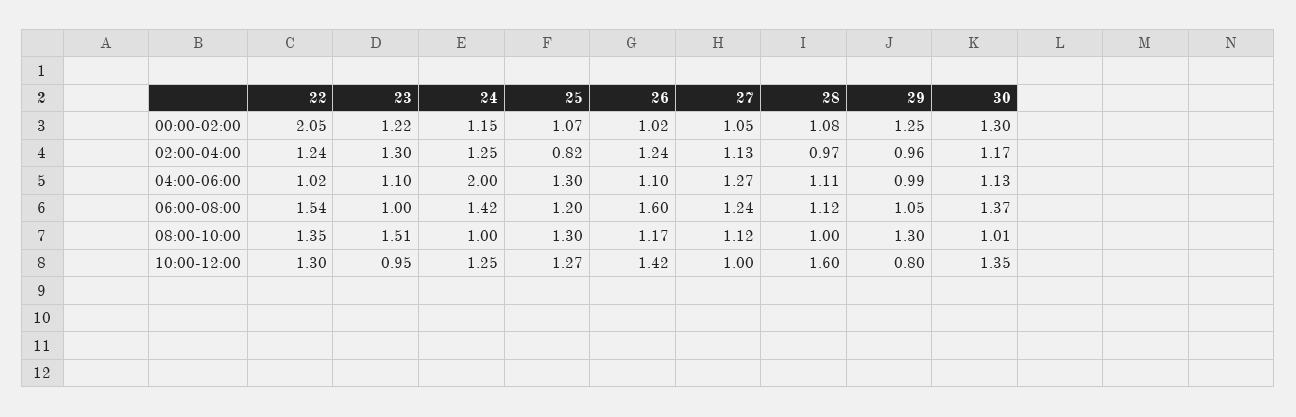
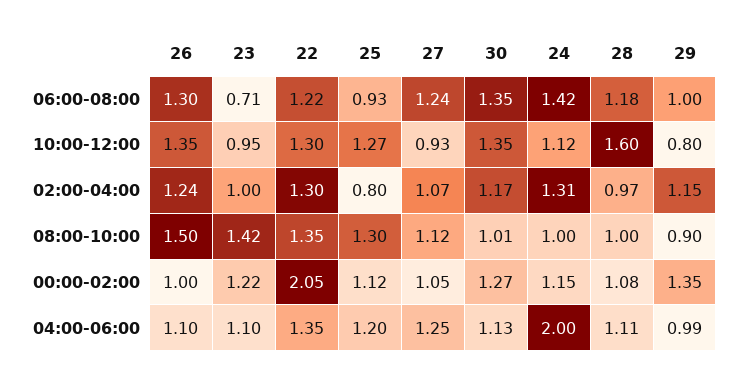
25, 00:00-02:00: 1.07 -> 1.12
26, 00:00-02:00: 1.02 -> 1
29, 00:00-02:00: 1.25 -> 1.35
30, 00:00-02:00: 1.3 -> 1.27
22, 02:00-04:00: 1.24 -> 1.3
23, 02:00-04:00: 1.3 -> 1
24, 02:00-04:00: 1.25 -> 1.31
25, 02:00-04:00: 0.82 -> 0.8
27, 02:00-04:00: 1.13 -> 1.07
29, 02:00-04:00: 0.96 -> 1.15
22, 04:00-06:00: 1.02 -> 1.35
25, 04:00-06:00: 1.3 -> 1.2
27, 04:00-06:00: 1.27 -> 1.25
22, 06:00-08:00: 1.54 -> 1.22
23, 06:00-08:00: 1 -> 0.71
25, 06:00-08:00: 1.2 -> 0.93
26, 06:00-08:00: 1.6 -> 1.3
28, 06:00-08:00: 1.12 -> 1.18
29, 06:00-08:00: 1.05 -> 1
30, 06:00-08:00: 1.37 -> 1.35
23, 08:00-10:00: 1.51 -> 1.42
26, 08:00-10:00: 1.17 -> 1.5
29, 08:00-10:00: 1.3 -> 0.9
24, 10:00-12:00: 1.25 -> 1.12
26, 10:00-12:00: 1.42 -> 1.35
27, 10:00-12:00: 1 -> 0.93

